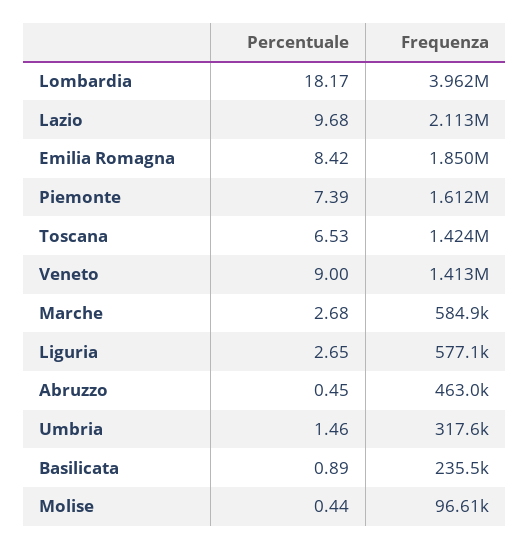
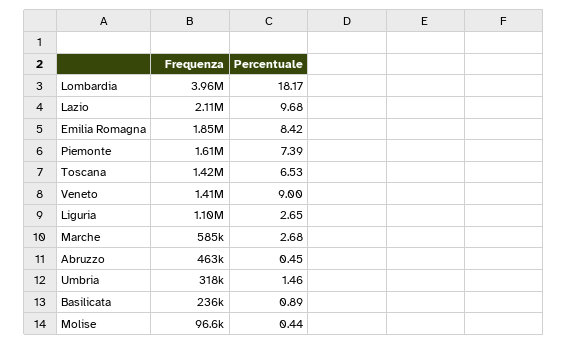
Frequenza, Liguria: 577100 -> 1100000

